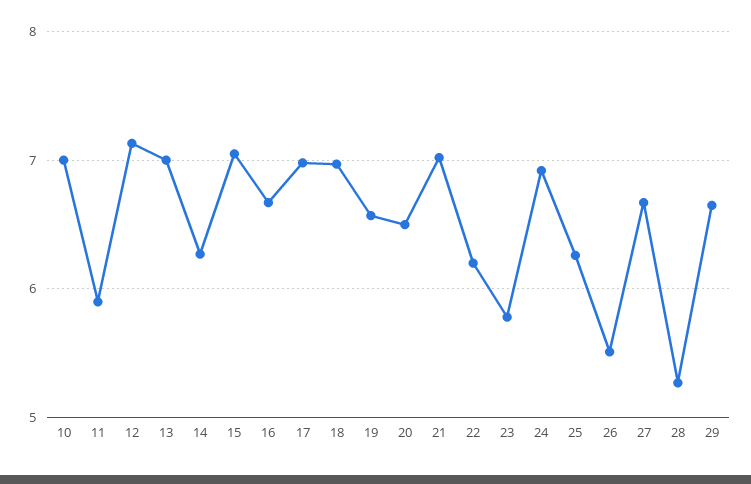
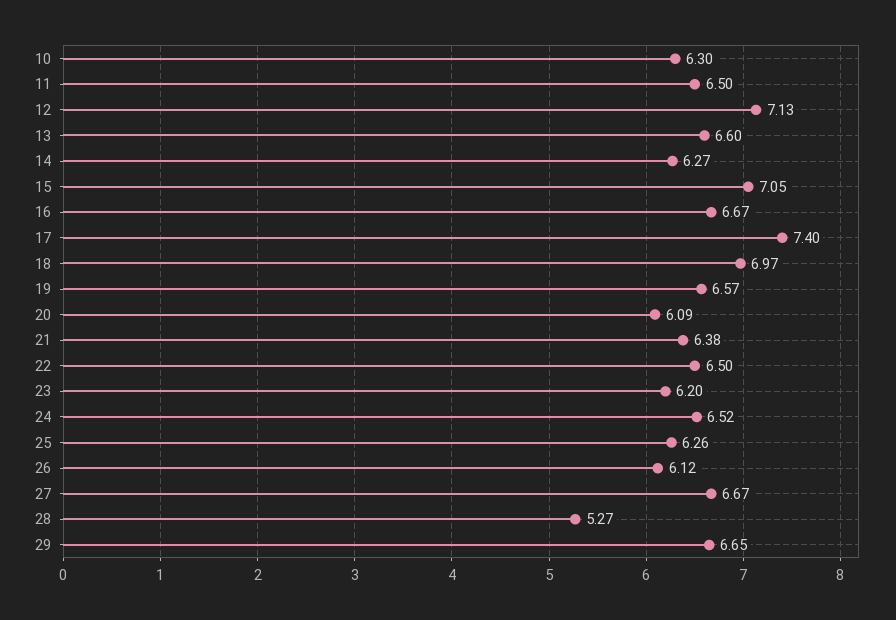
10: 7 -> 6.3
11: 5.9 -> 6.5
13: 7 -> 6.6
17: 7 -> 7.4
20: 6.5 -> 6.09
21: 7 -> 6.38
22: 6.2 -> 6.5
23: 5.8 -> 6.2
24: 6.9 -> 6.52
26: 5.5 -> 6.12

